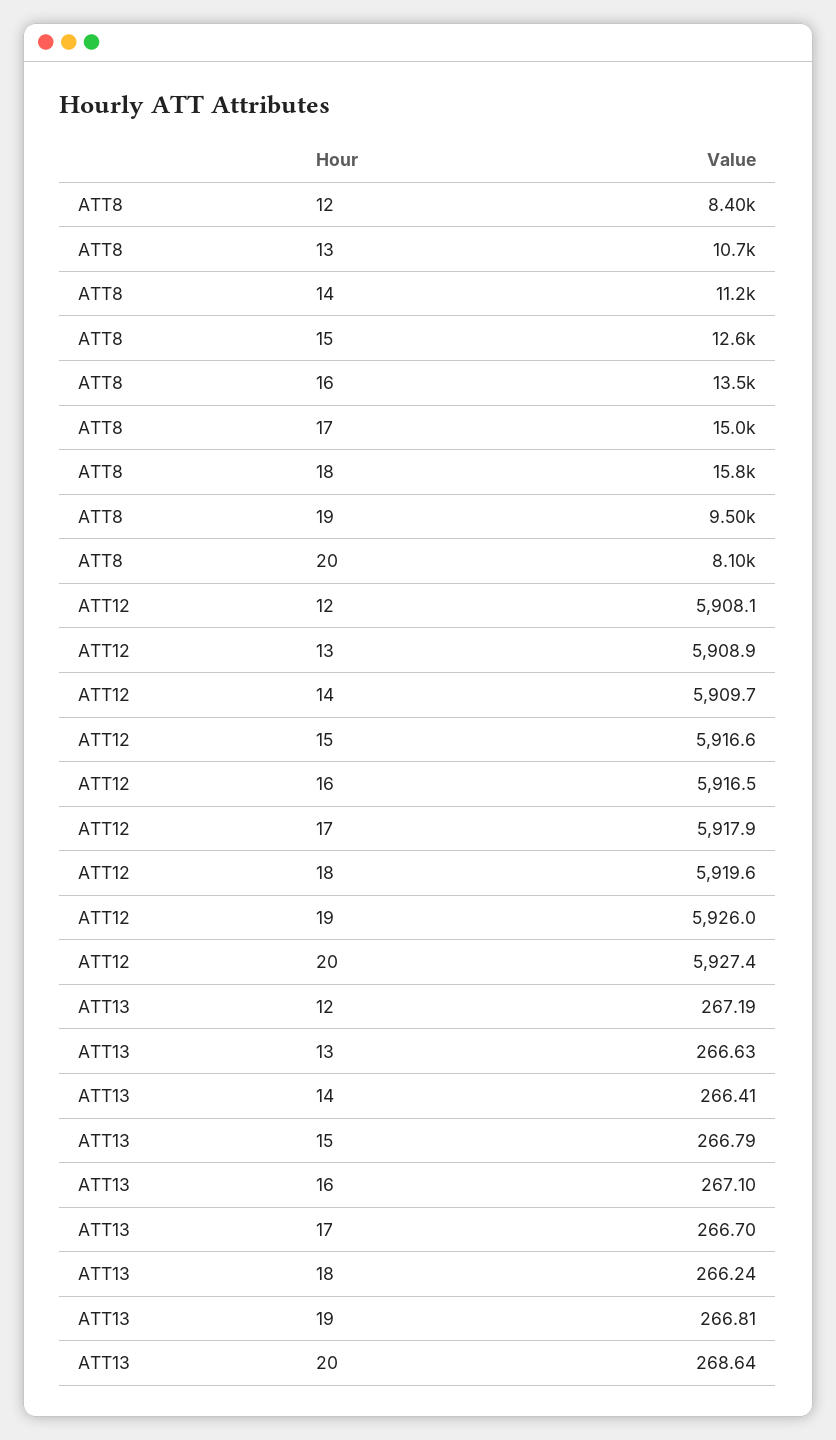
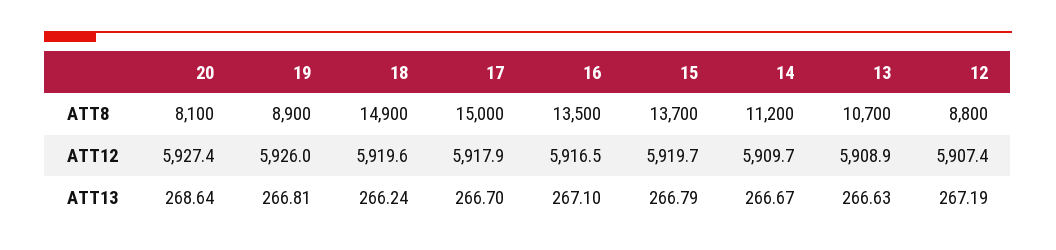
ATT8, 12: 8400 -> 8800
ATT8, 15: 12600 -> 13700
ATT8, 18: 15800 -> 14900
ATT8, 19: 9500 -> 8900
ATT12, 12: 5908.1 -> 5907.4
ATT12, 15: 5916.6 -> 5919.7
ATT13, 14: 266.41 -> 266.67

